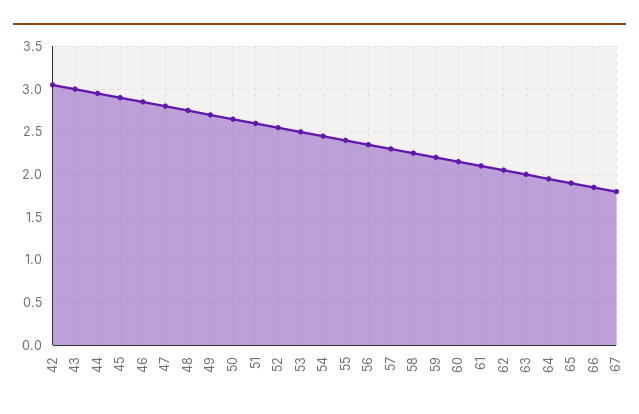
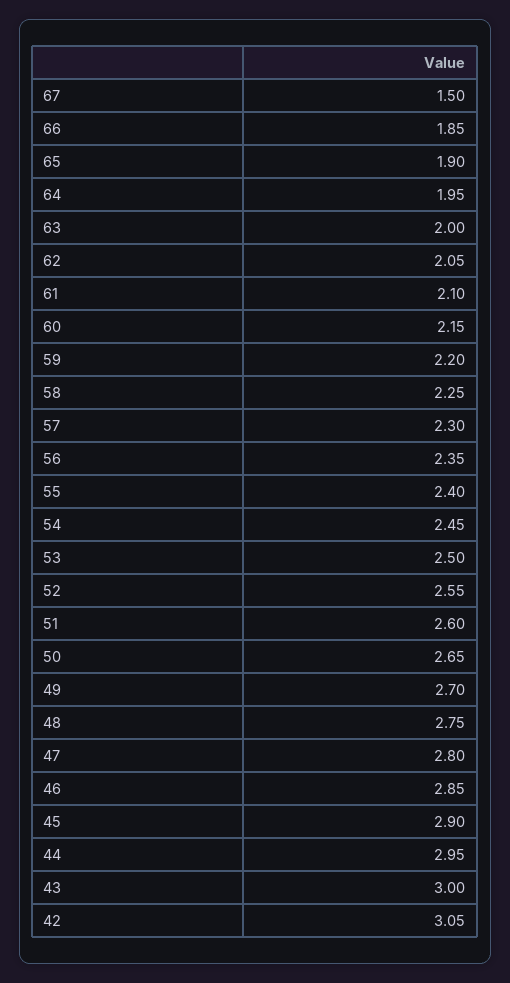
67: 1.8 -> 1.5

